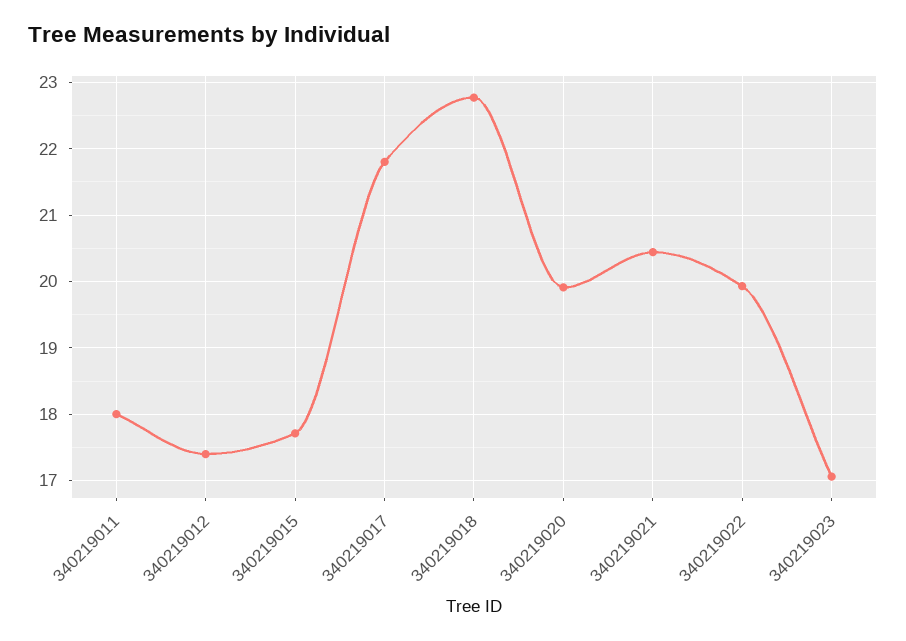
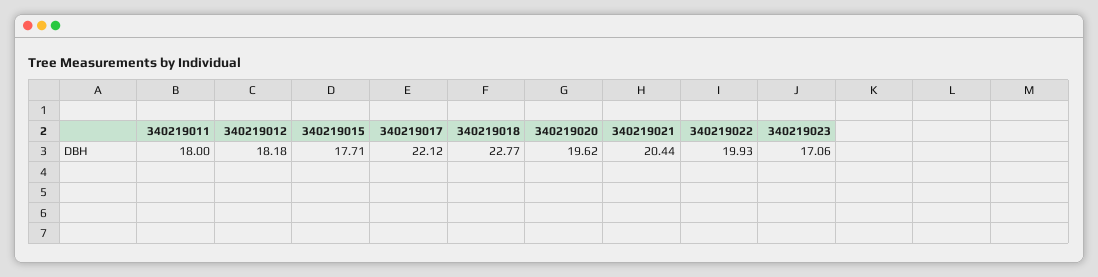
340219012: 17.4 -> 18.18
340219017: 21.8 -> 22.12
340219020: 19.9 -> 19.62

